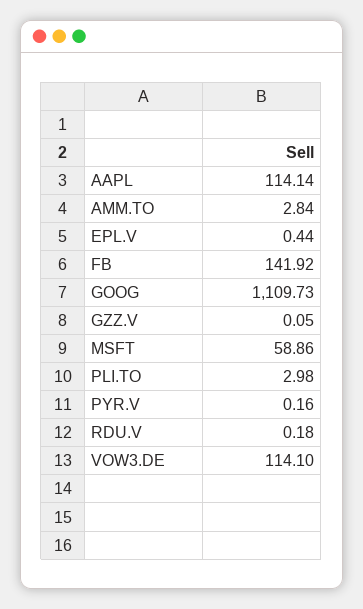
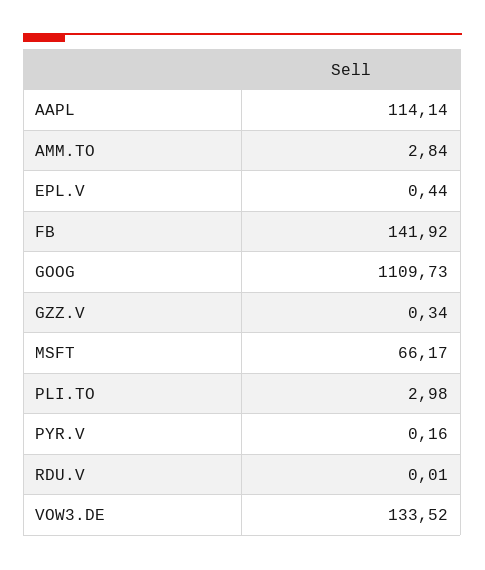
GZZ.V: 0.05 -> 0.34
MSFT: 58.86 -> 66.17
RDU.V: 0.18 -> 0.01
VOW3.DE: 114.1 -> 133.52

